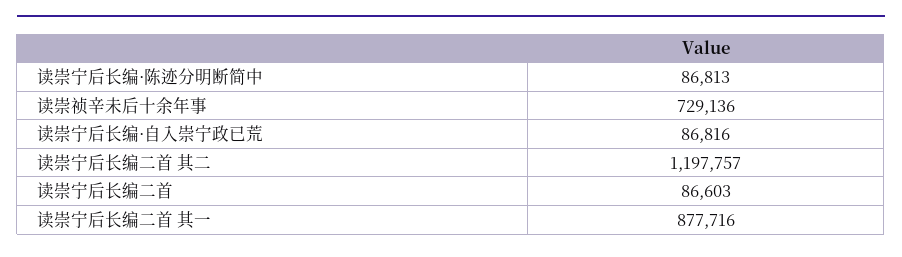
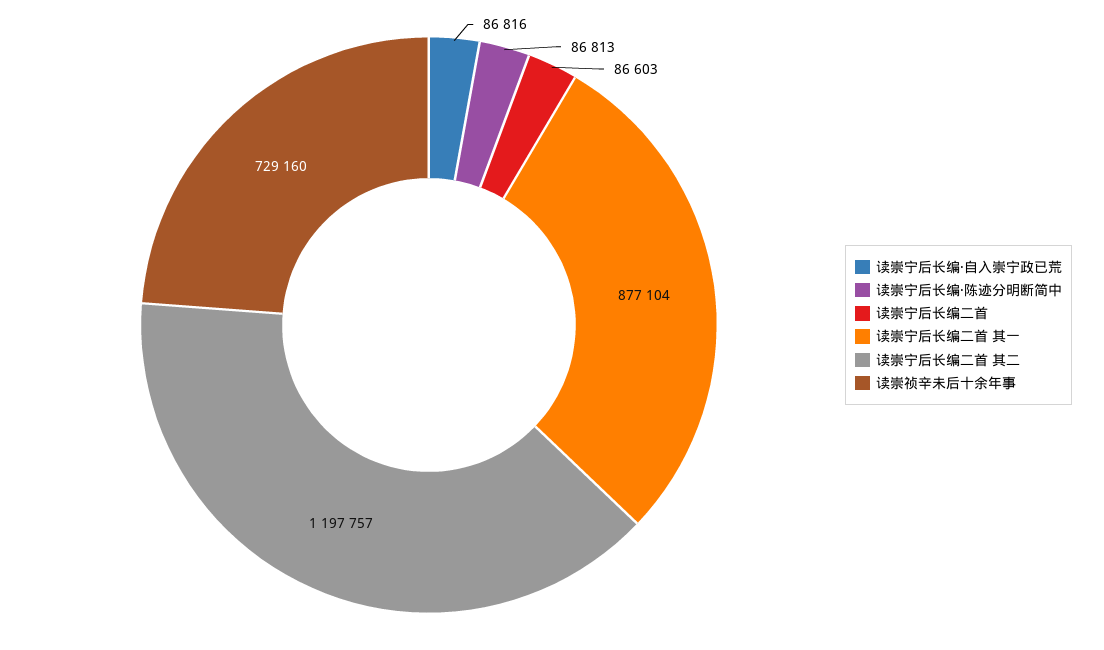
读崇祯辛未后十余年事: 729136 -> 729160
读崇宁后长编二首 其一: 877716 -> 877104

